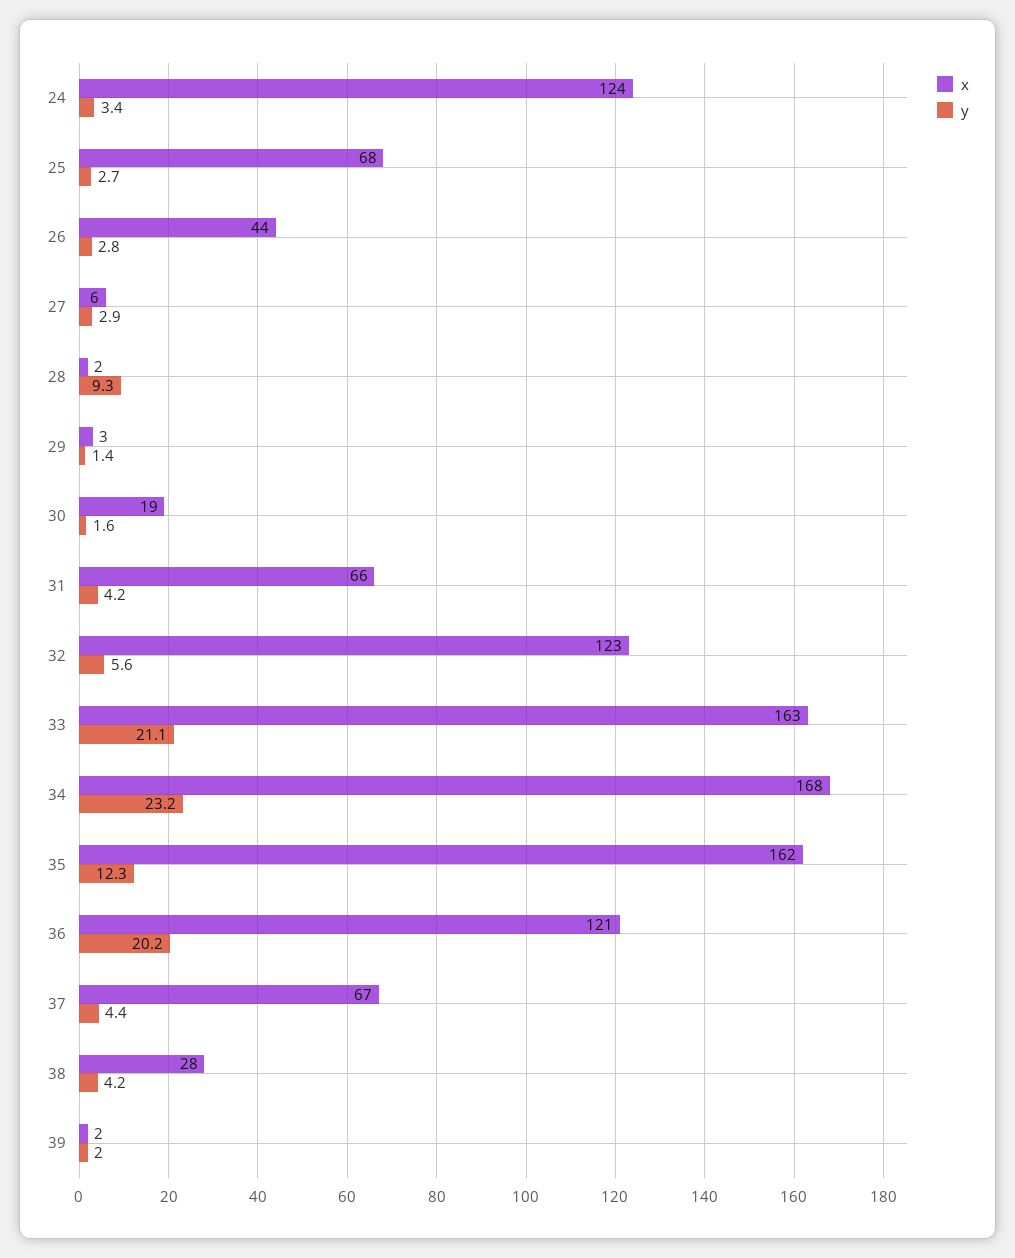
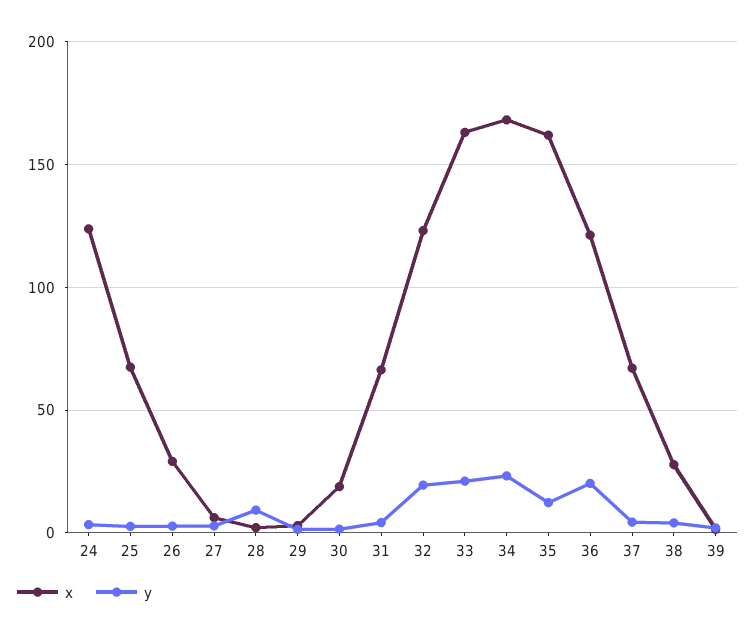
x, 26: 44 -> 30
y, 32: 5.6 -> 20

